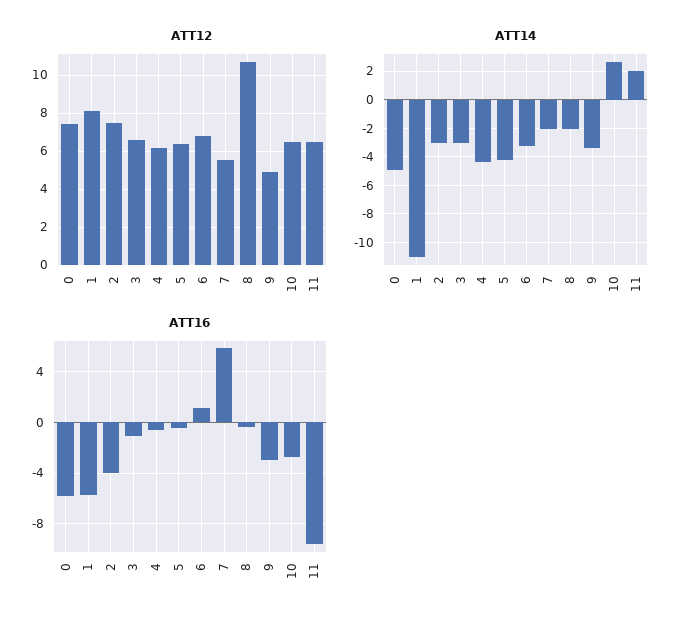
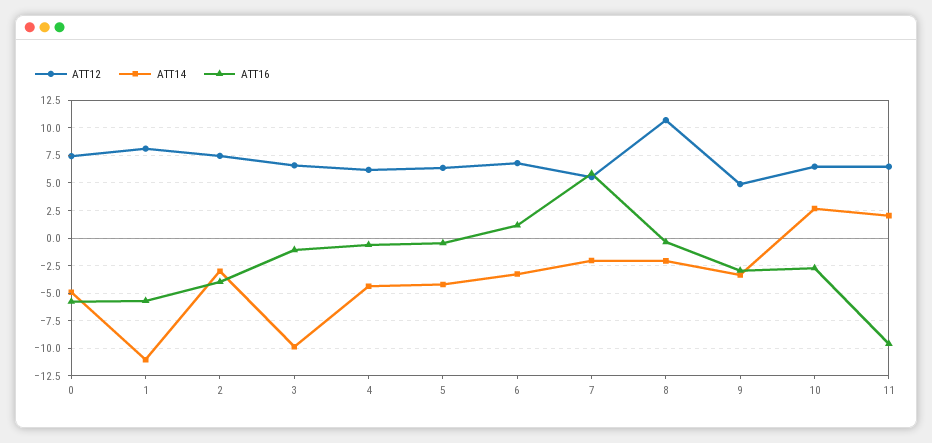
ATT14, 3: -3 -> -10

